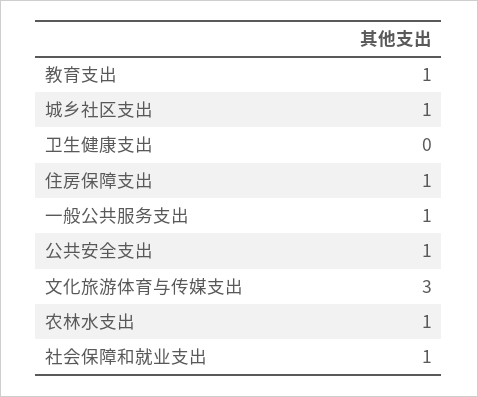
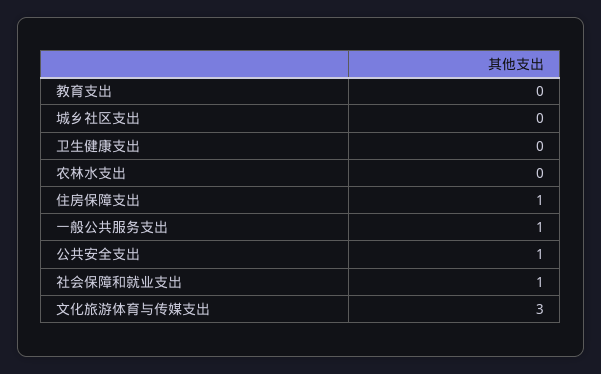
教育支出: 1 -> 0
城乡社区支出: 1 -> 0
农林水支出: 1 -> 0

